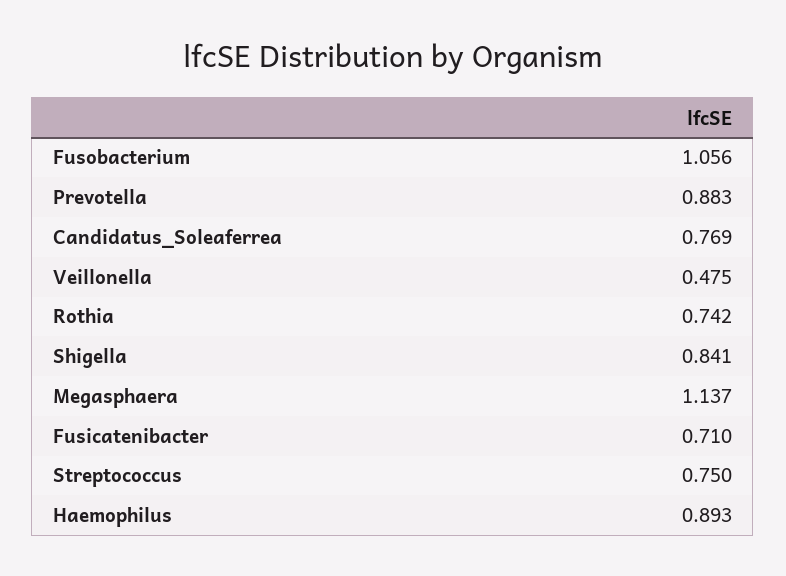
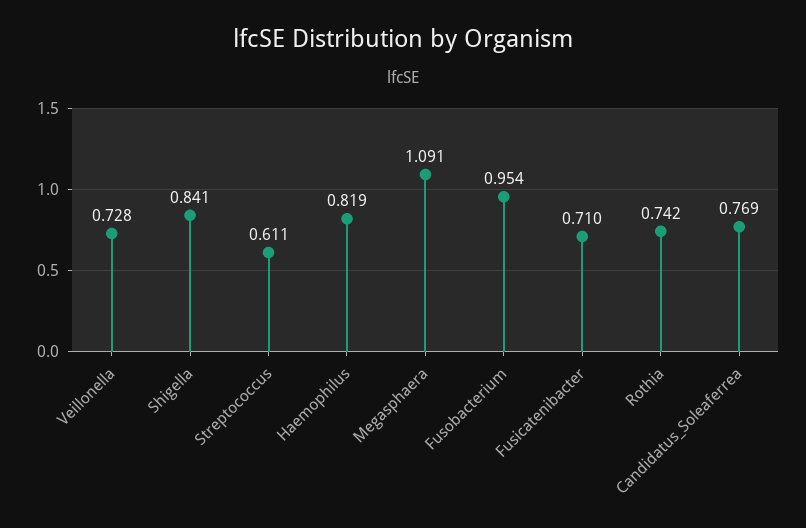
Fusobacterium: 1.056 -> 0.954
Prevotella: 0.883 -> none
Veillonella: 0.475 -> 0.728
Megasphaera: 1.137 -> 1.091
Streptococcus: 0.75 -> 0.611
Haemophilus: 0.893 -> 0.819

